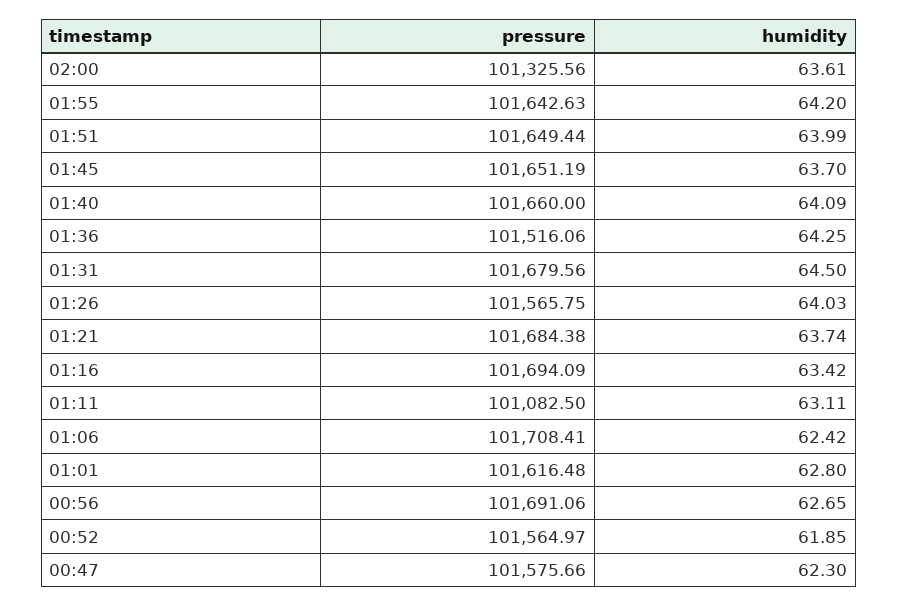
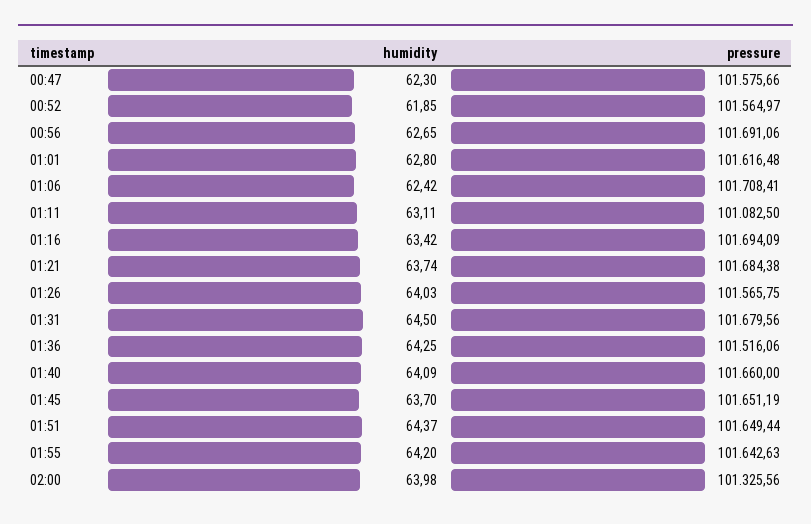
humidity, 02:00: 63.61 -> 63.98
humidity, 01:51: 63.99 -> 64.37

